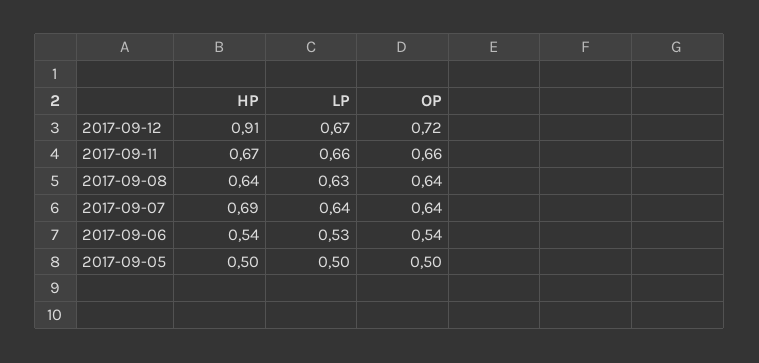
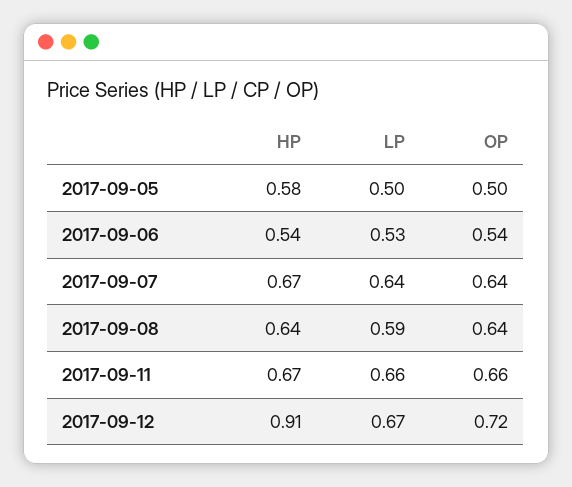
LP, 2017-09-08: 0.63 -> 0.59
HP, 2017-09-07: 0.69 -> 0.67
HP, 2017-09-05: 0.5 -> 0.58

